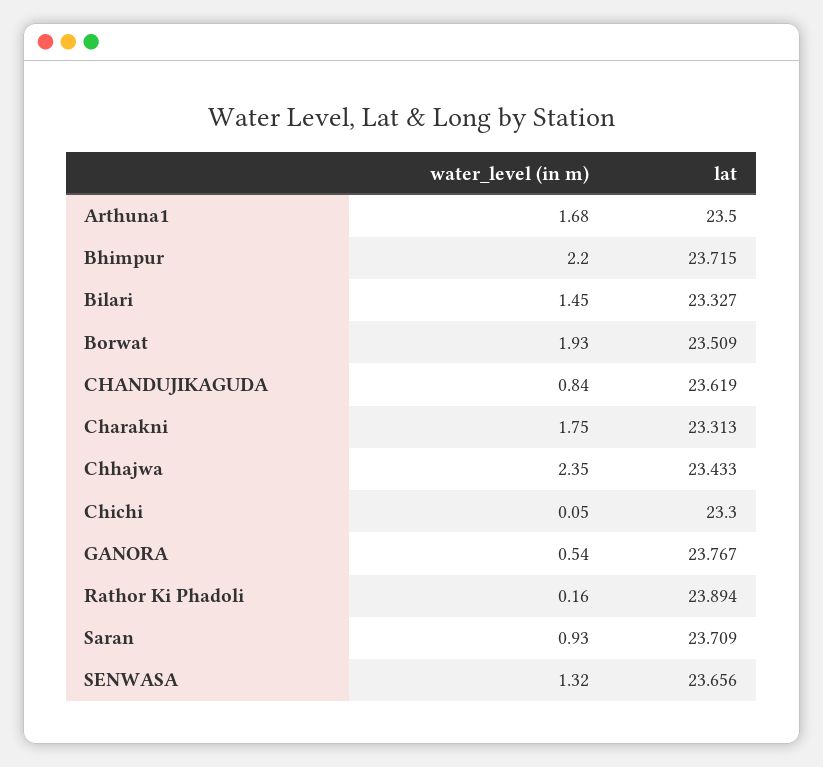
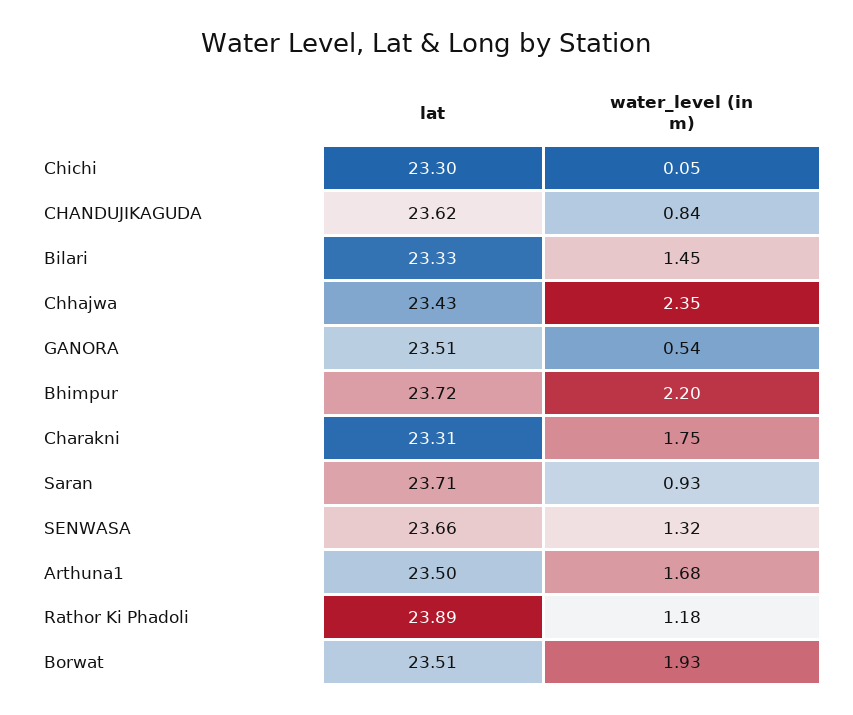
lat, GANORA: 23.767 -> 23.51
water_level (in m), Rathor Ki Phadoli: 0.16 -> 1.18

